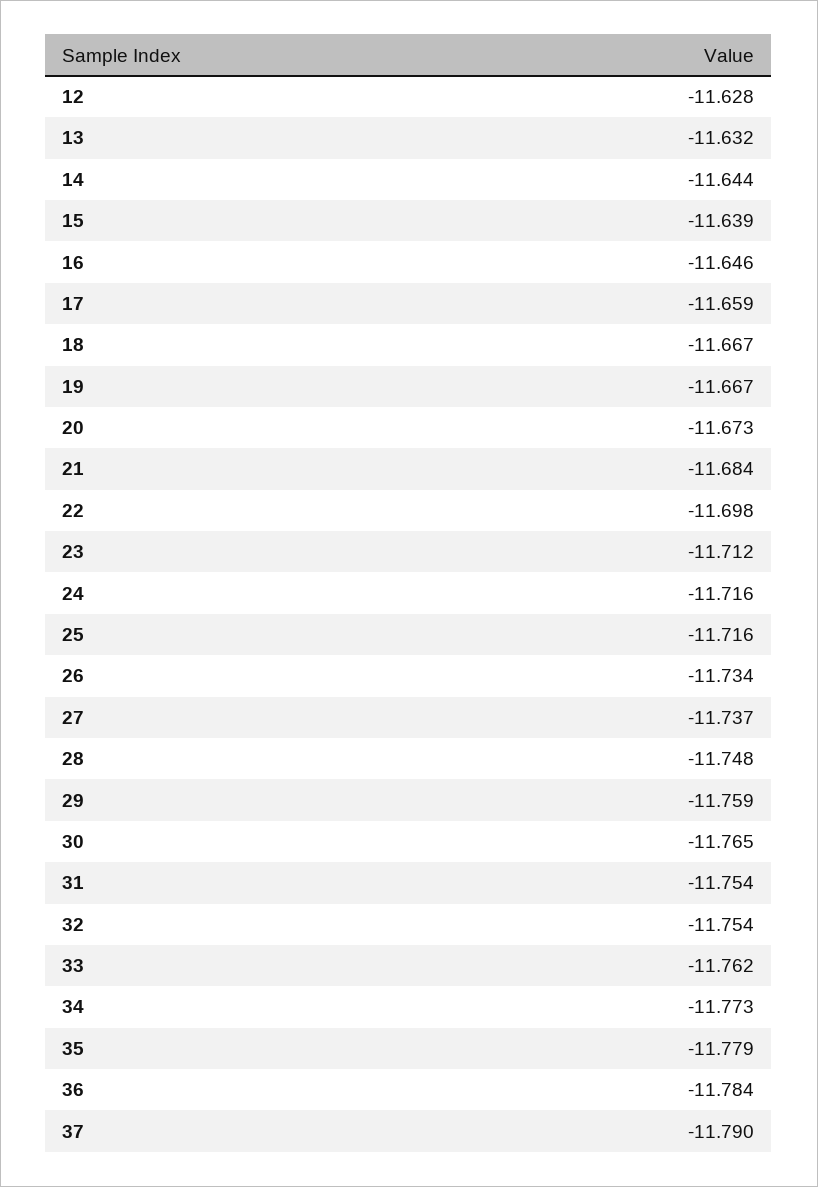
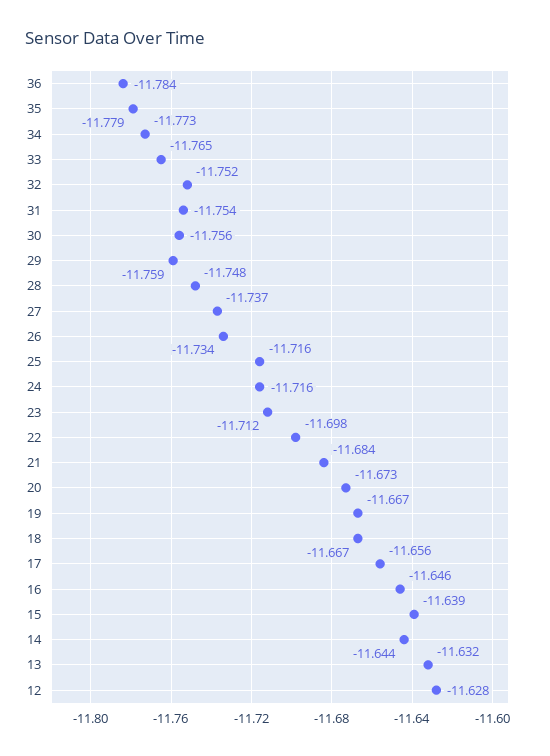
17: -11.659 -> -11.656
30: -11.765 -> -11.756
32: -11.754 -> -11.752
33: -11.762 -> -11.765
37: -11.79 -> none

